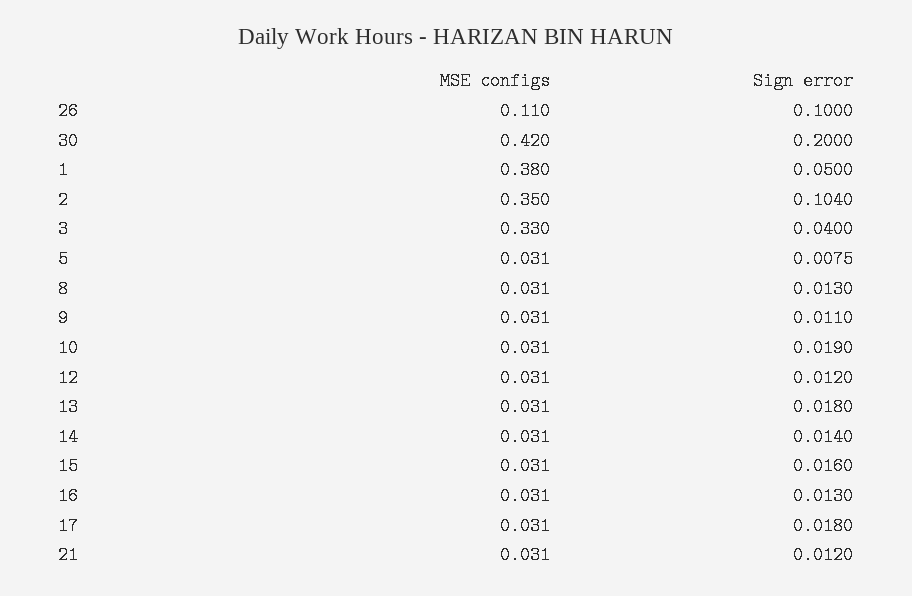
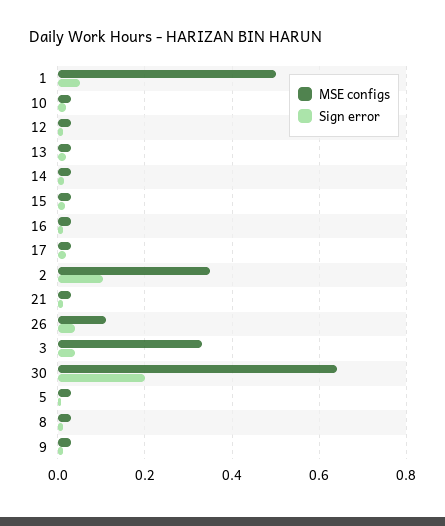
Sign error, 26: 0.1 -> 0.04
MSE configs, 30: 0.42 -> 0.64
MSE configs, 1: 0.38 -> 0.5

